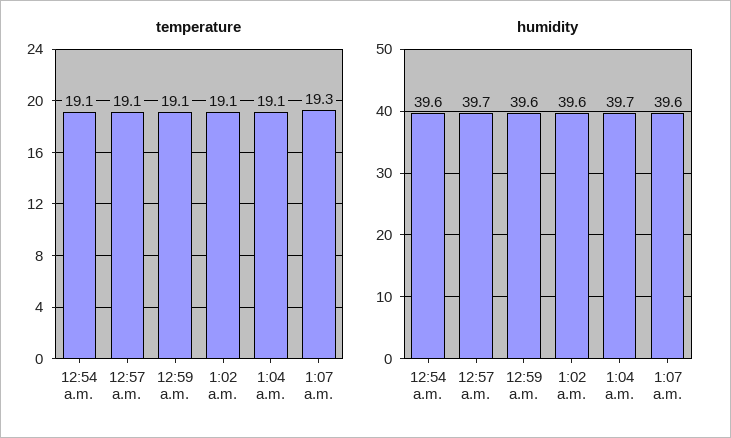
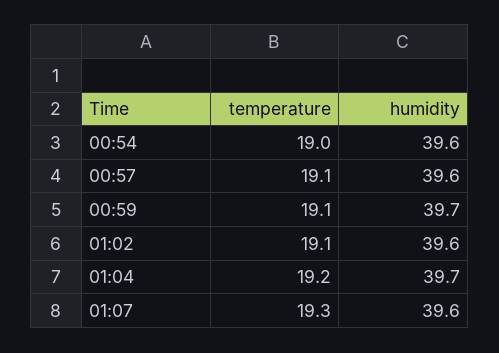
temperature, 12:54 a.m.: 19.1 -> 19
temperature, 1:04 a.m.: 19.1 -> 19.2
humidity, 12:57 a.m.: 39.7 -> 39.6
humidity, 12:59 a.m.: 39.6 -> 39.7

